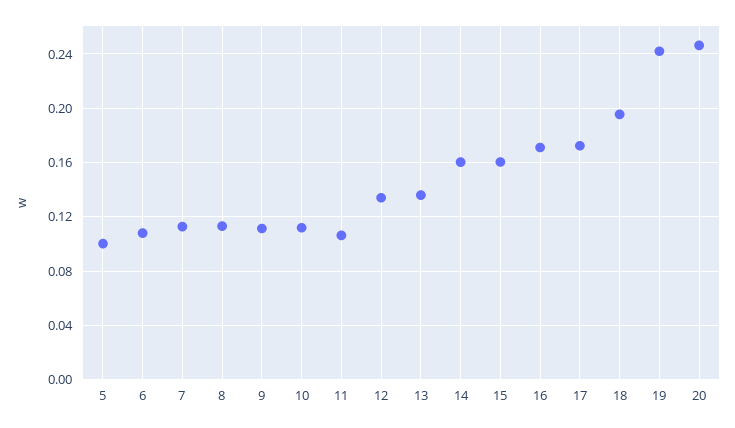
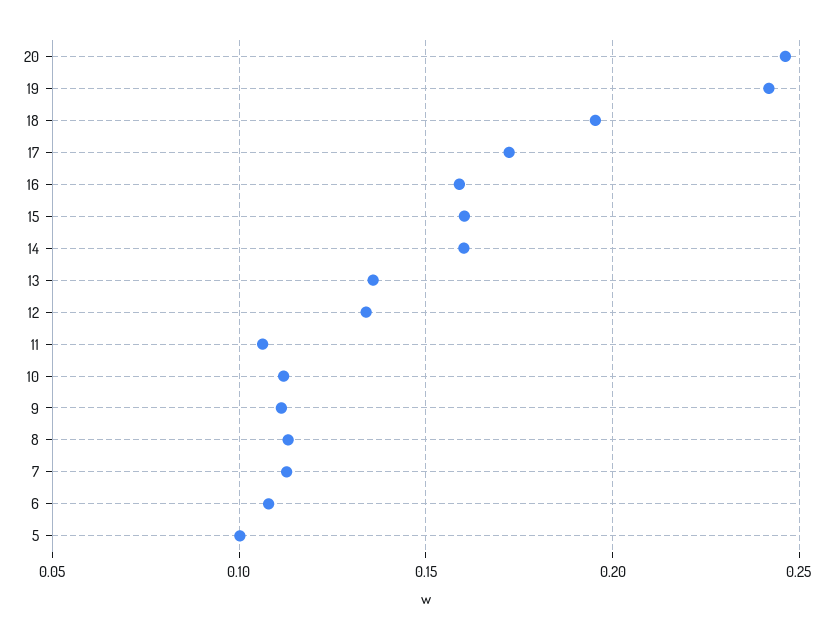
16: 0.17 -> 0.16

